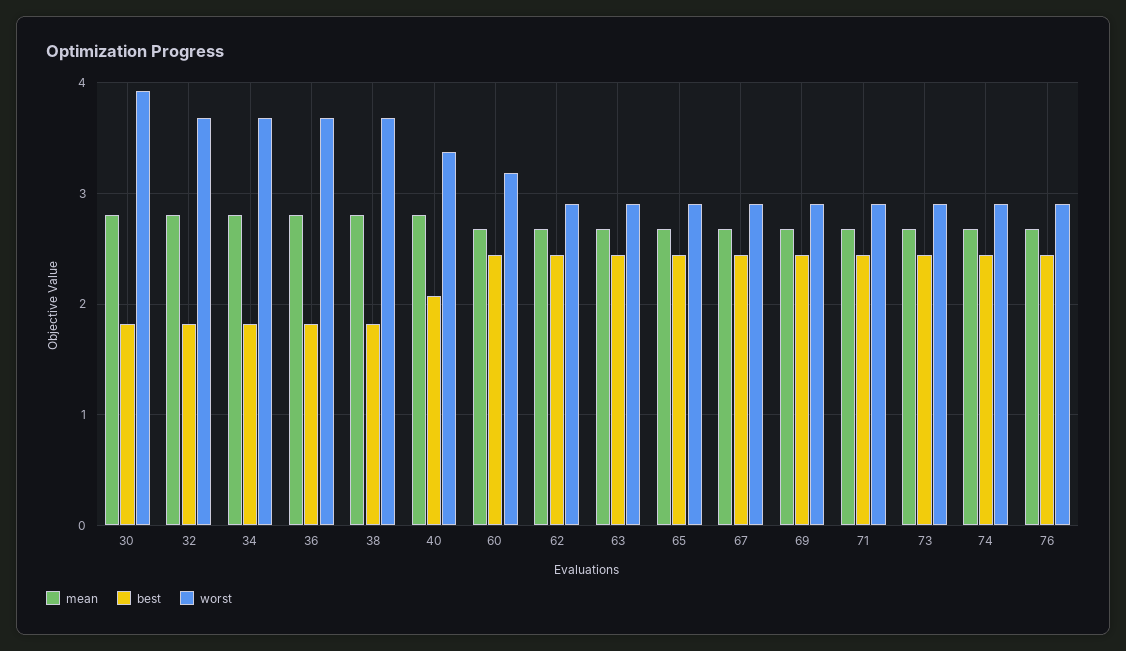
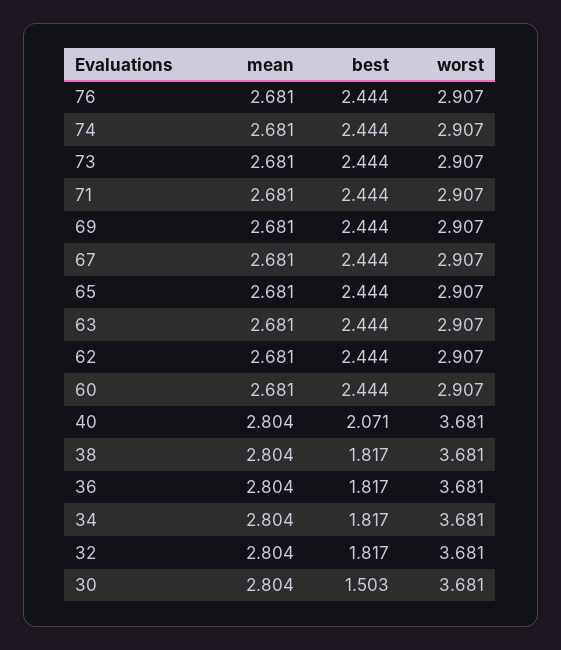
best, 30: 1.8 -> 1.503
worst, 30: 3.9 -> 3.681
worst, 40: 3.4 -> 3.681
worst, 60: 3.2 -> 2.907

